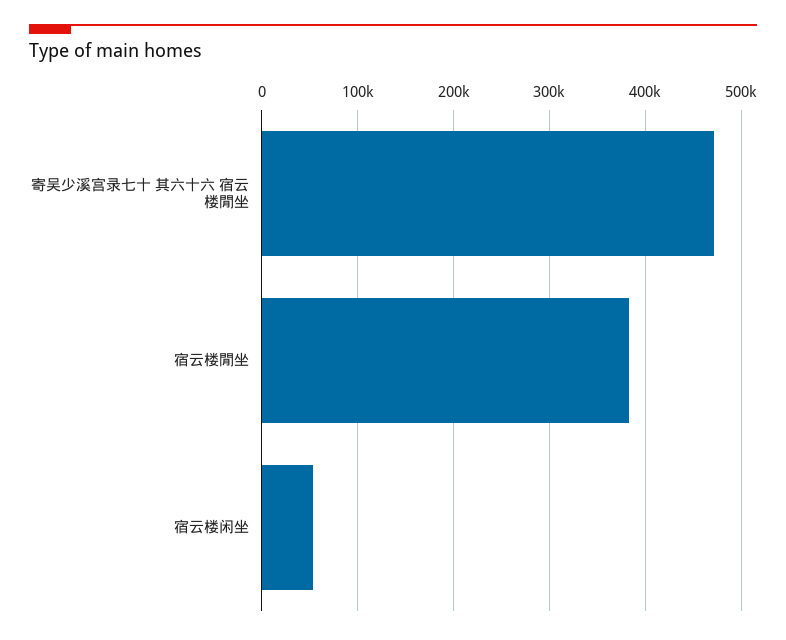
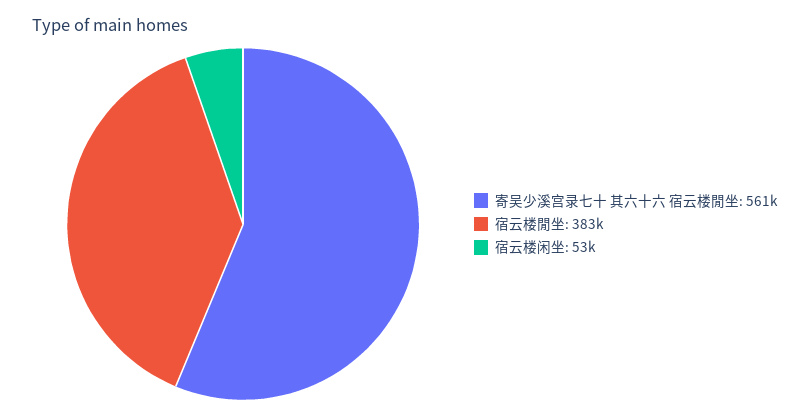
寄吴少溪宫录七十 其六十六 宿云楼閒坐: 470000 -> 561000

